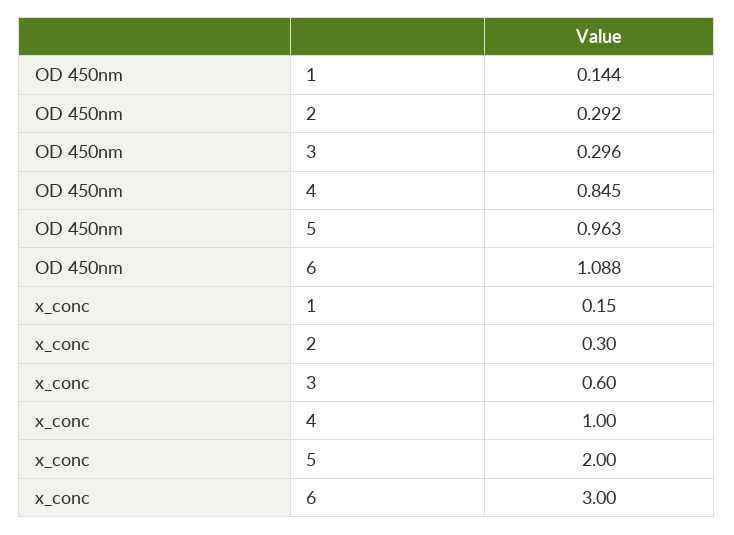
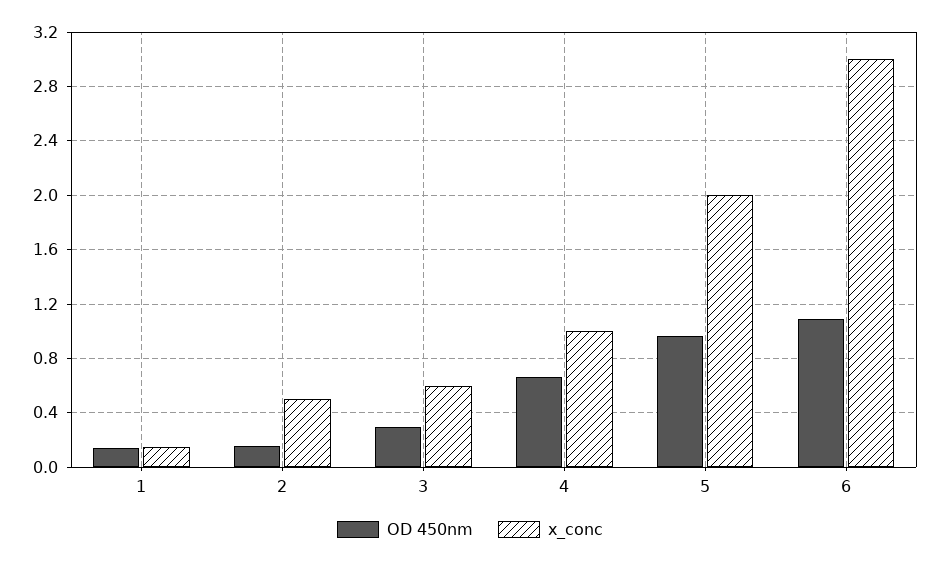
OD 450nm, 2: 0.292 -> 0.15
OD 450nm, 4: 0.845 -> 0.65
x_conc, 2: 0.3 -> 0.5

